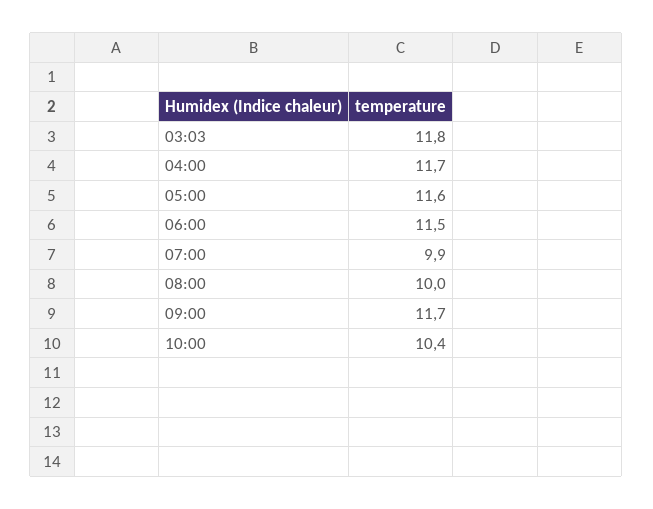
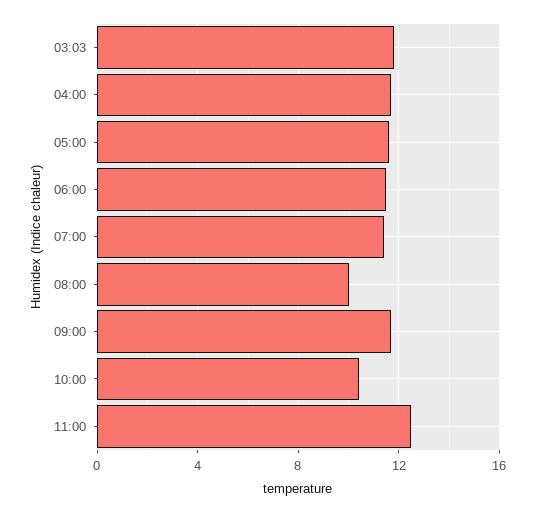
07:00: 9.9 -> 11.5
11:00: none -> 12.5

